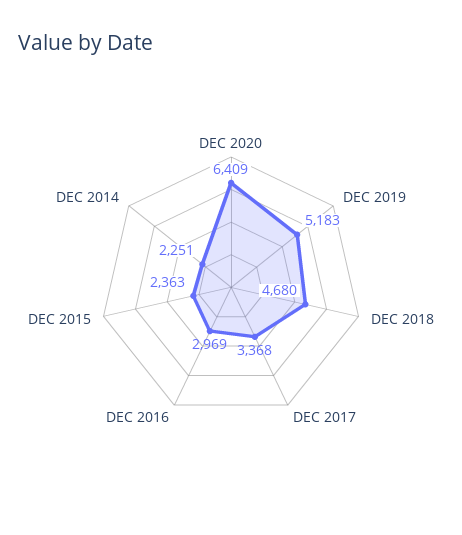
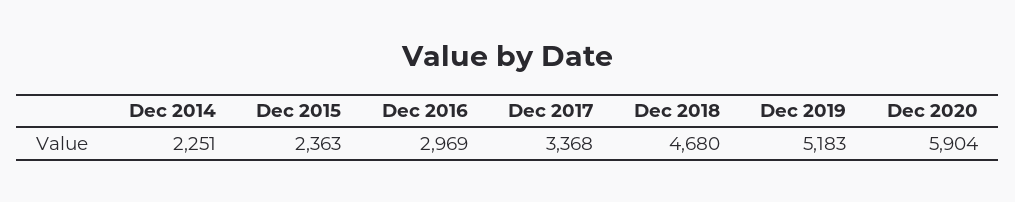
DEC 2020: 6409 -> 5904

